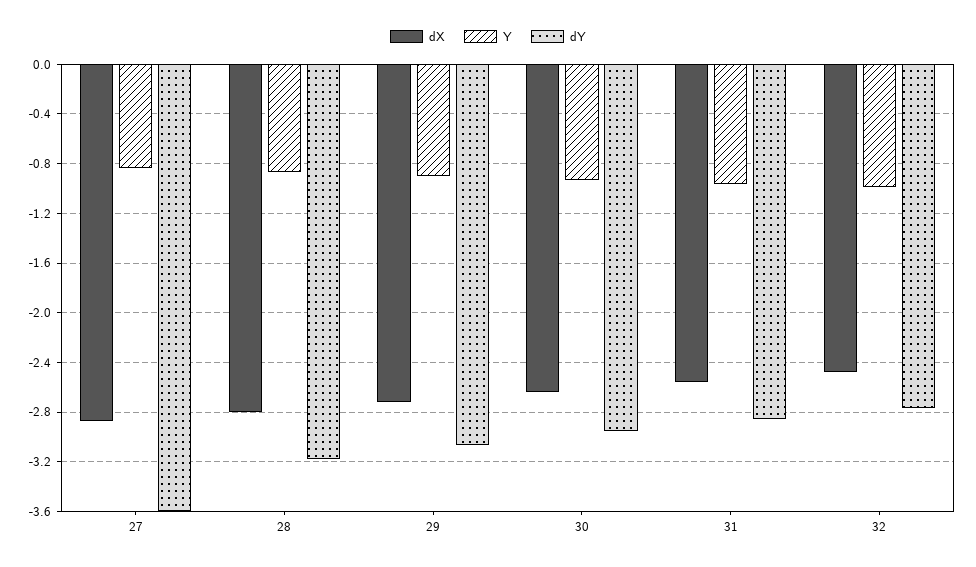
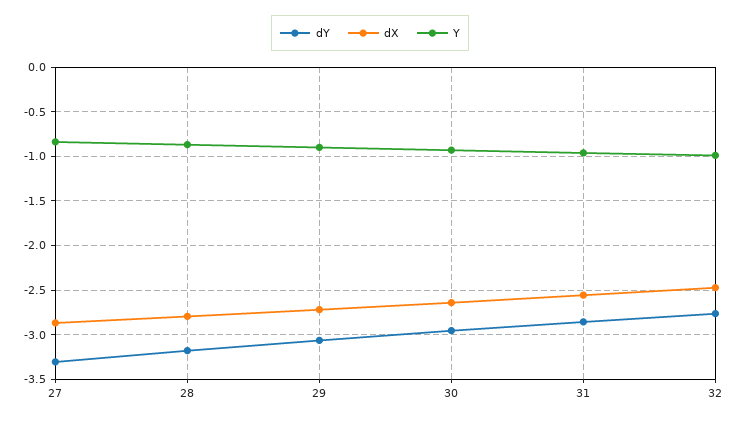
dY, 27: -3.6 -> -3.3

